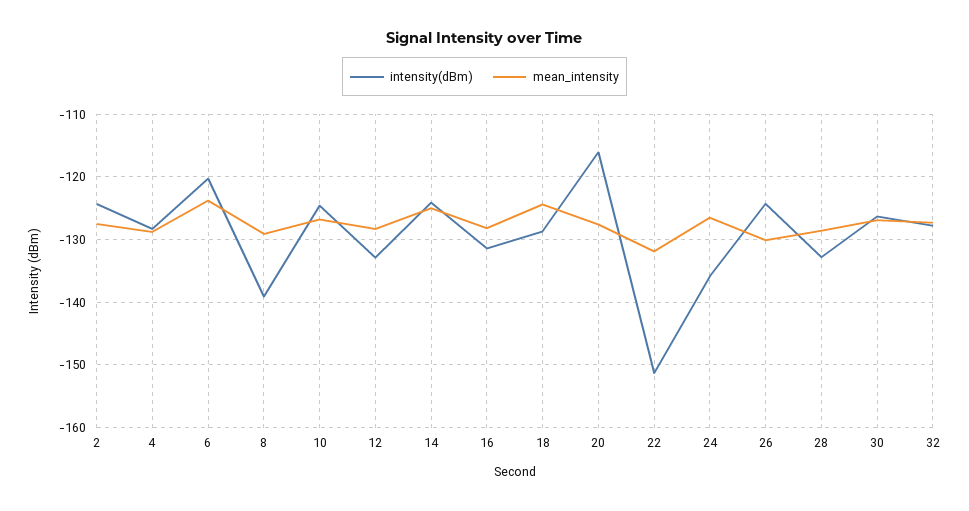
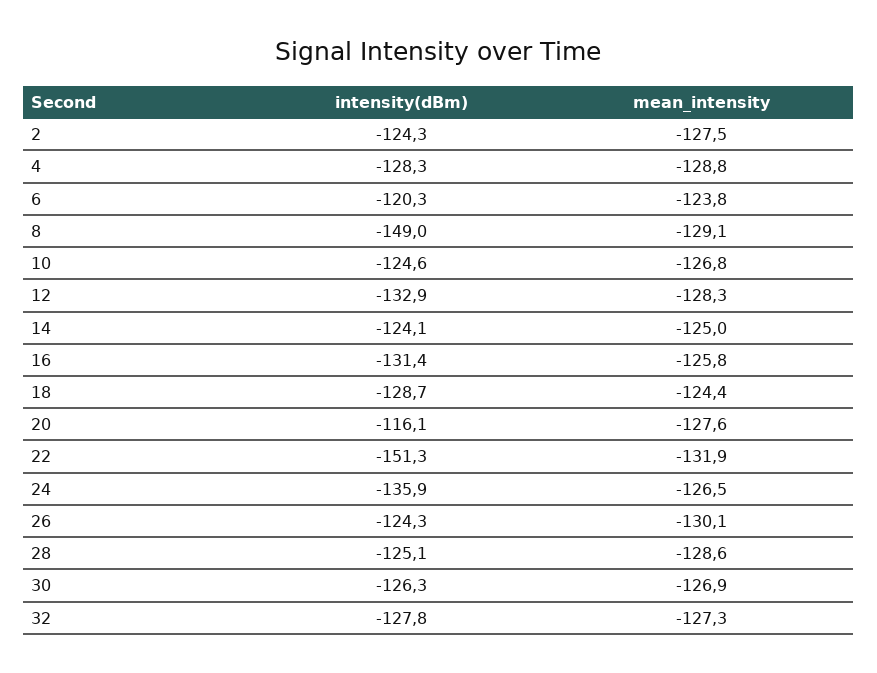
intensity(dBm), 8: -139 -> -149
mean_intensity, 16: -128 -> -125.8
intensity(dBm), 28: -133 -> -125.1

